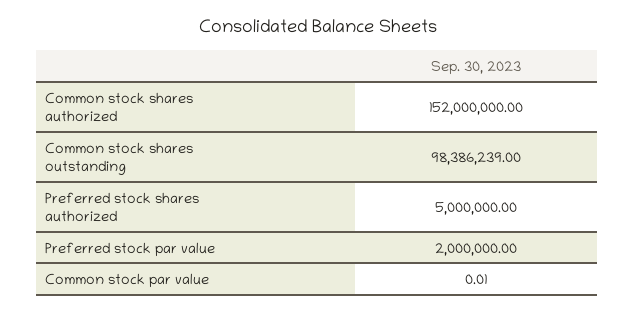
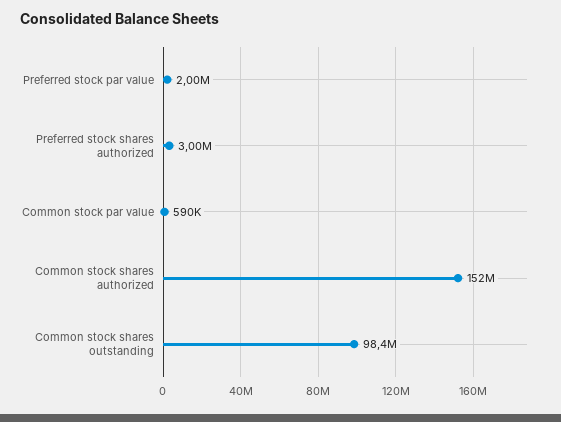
Preferred stock shares authorized: 5000000 -> 3000000
Common stock par value: 0.01 -> 590000

